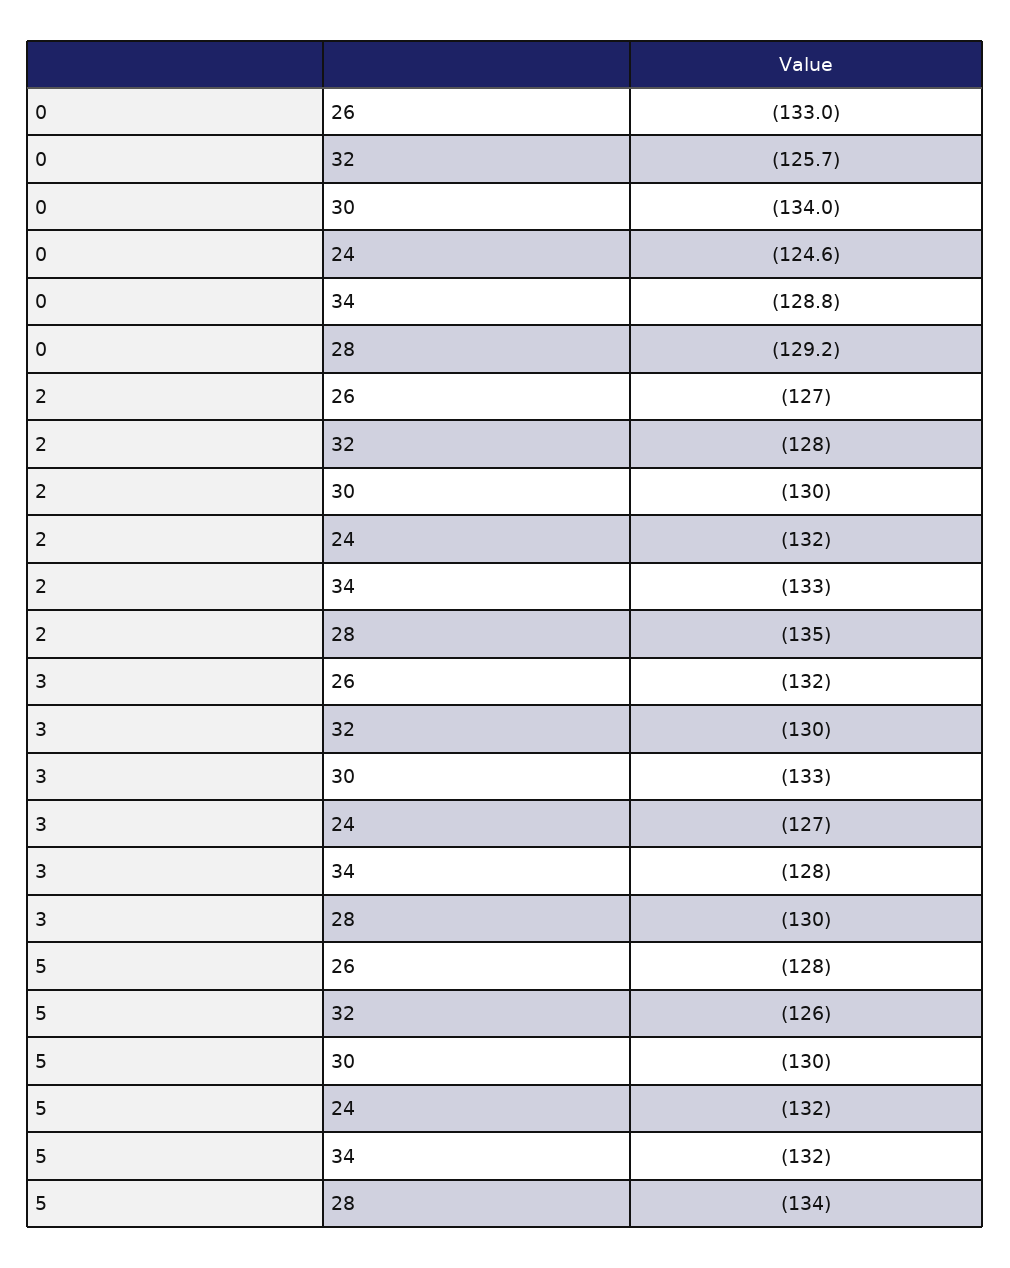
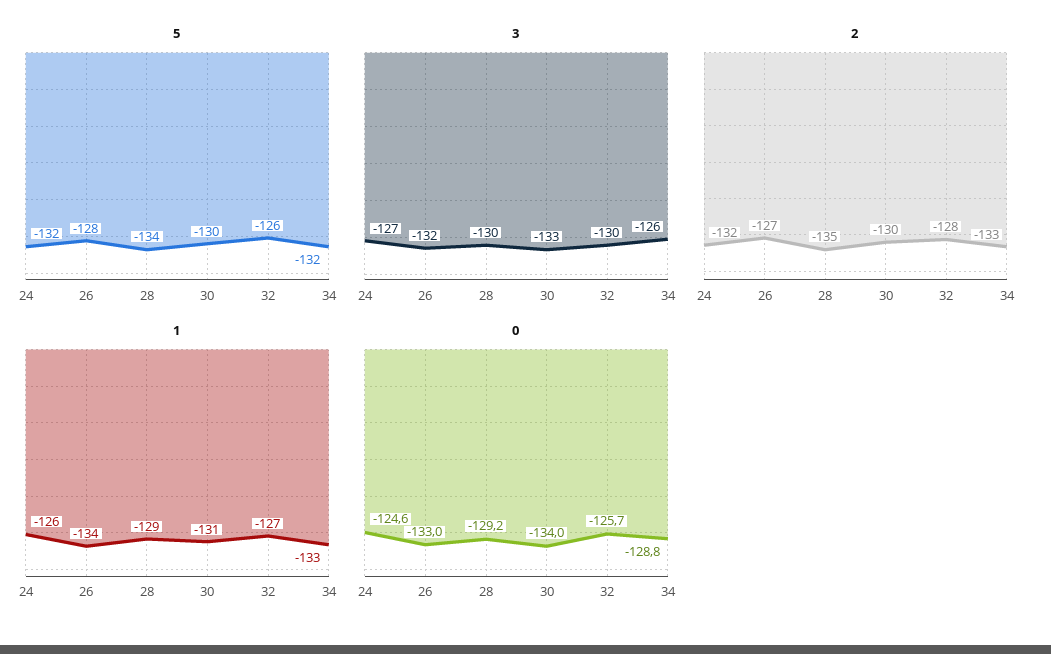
3, 34: -128 -> -126
1, 24: none -> -126
1, 26: none -> -134
1, 28: none -> -129
1, 30: none -> -131
1, 32: none -> -127
1, 34: none -> -133

